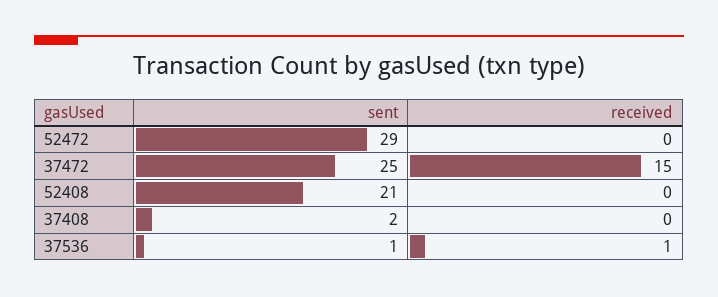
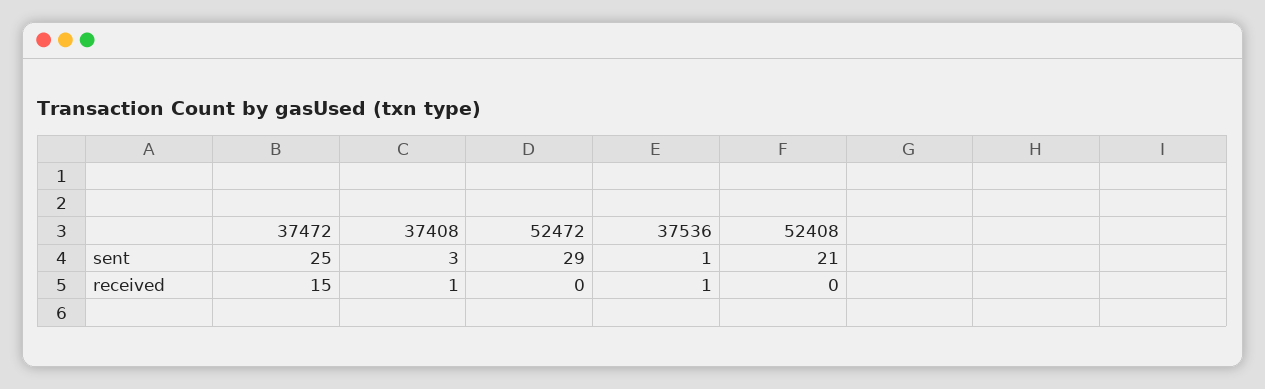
sent, 37408: 2 -> 3
received, 37408: 0 -> 1

